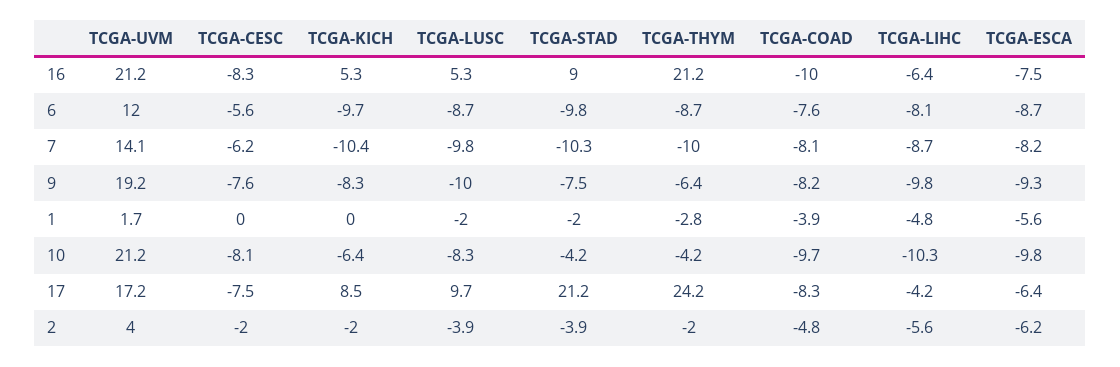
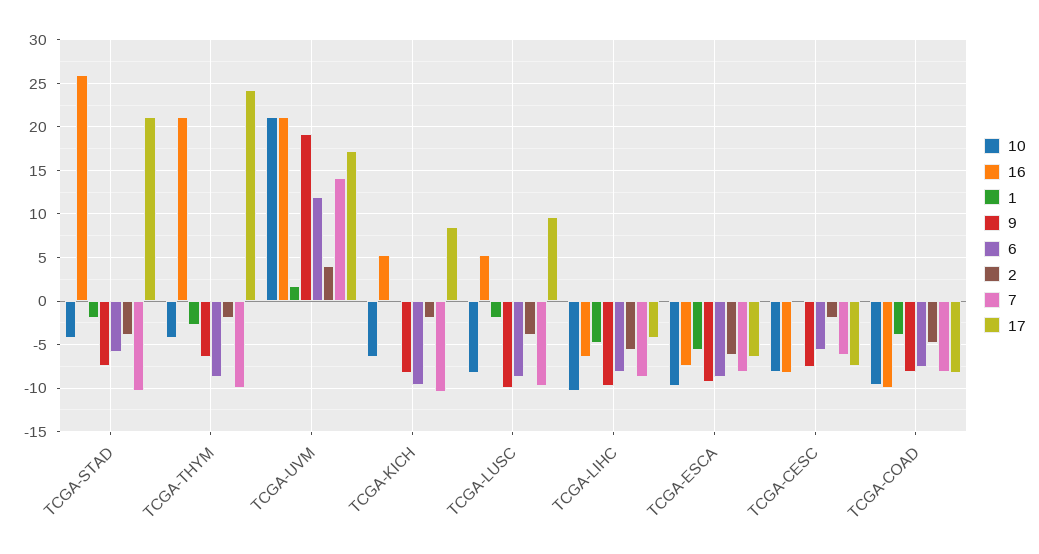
16, TCGA-STAD: 9 -> 26
6, TCGA-STAD: -9.8 -> -6

